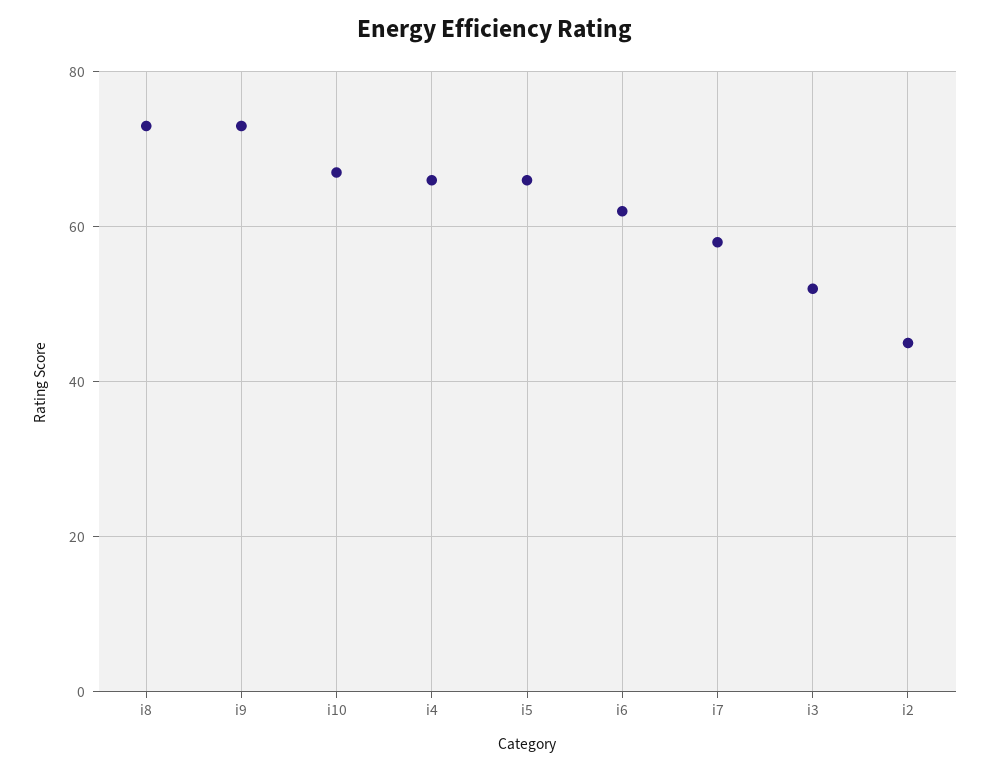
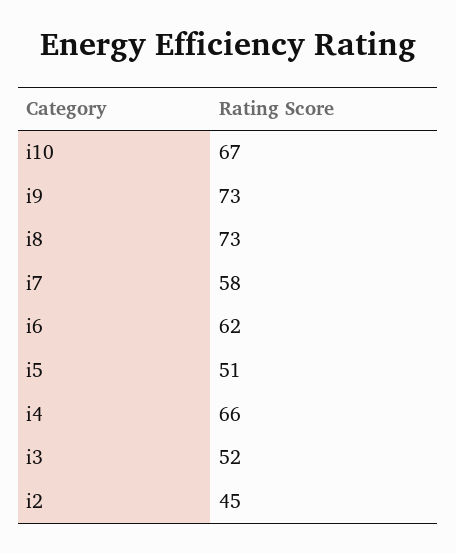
i5: 65 -> 51

